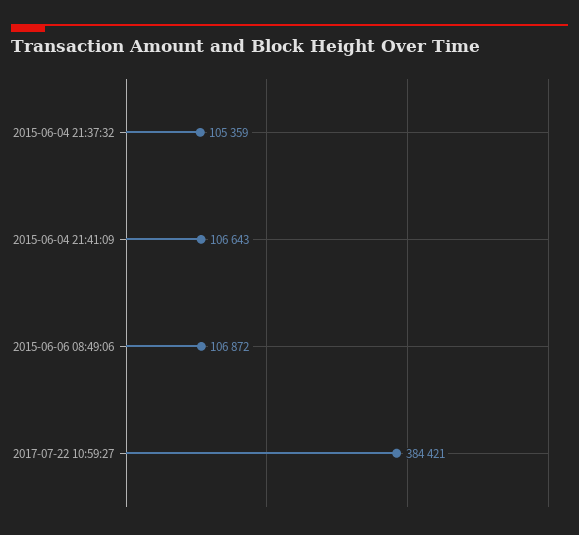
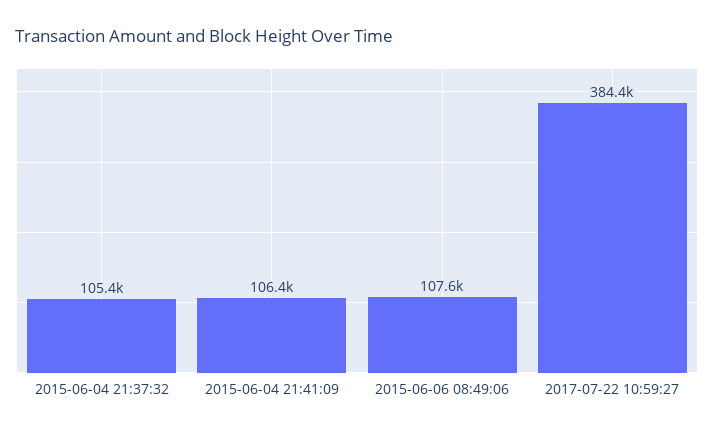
2015-06-04 21:41:09: 106643 -> 106400
2015-06-06 08:49:06: 106872 -> 107600

